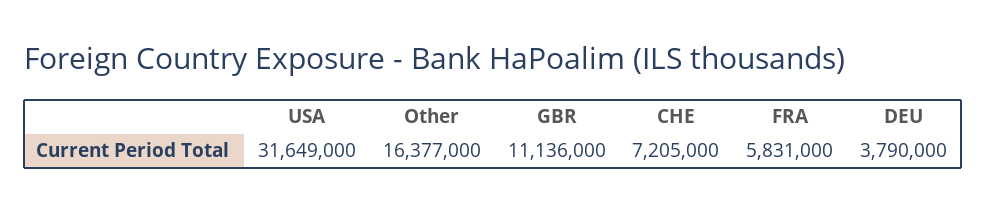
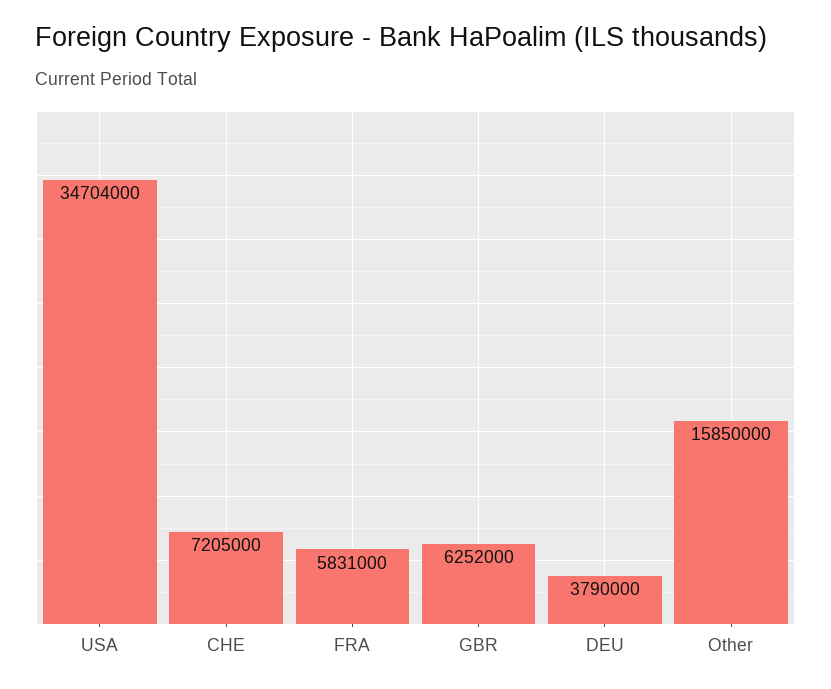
USA: 31649000 -> 34704000
Other: 16377000 -> 15850000
GBR: 11136000 -> 6252000

